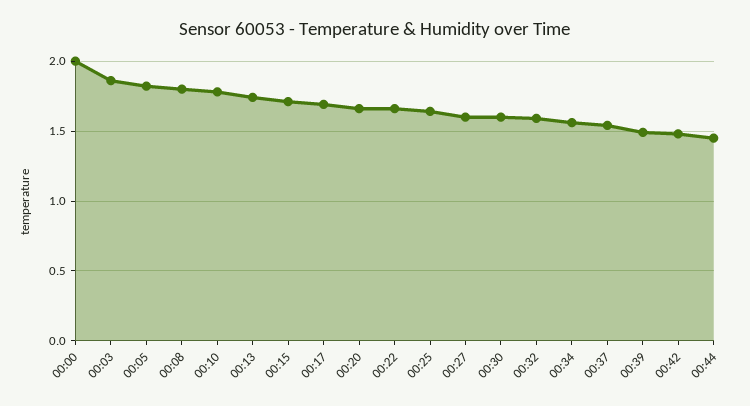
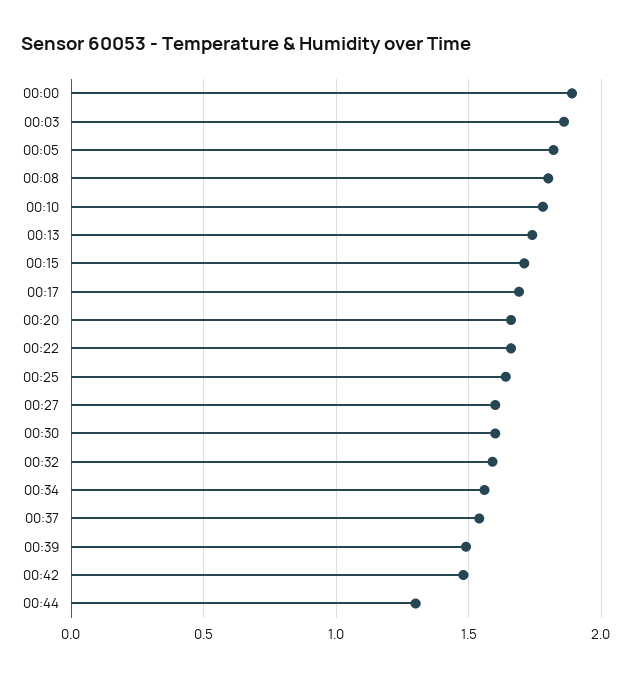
00:00: 2 -> 1.9
00:44: 1.45 -> 1.3

